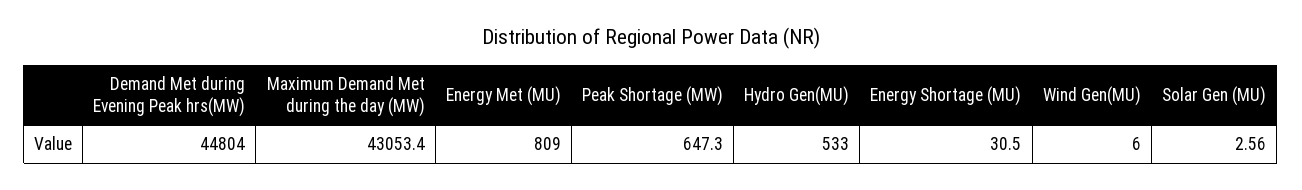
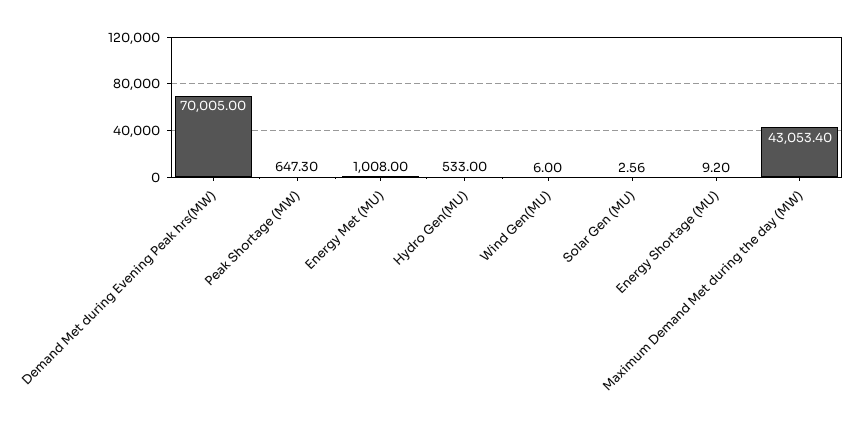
Demand Met during Evening Peak hrs(MW): 44804 -> 70005
Energy Met (MU): 809 -> 1008
Energy Shortage (MU): 30.5 -> 9.2

